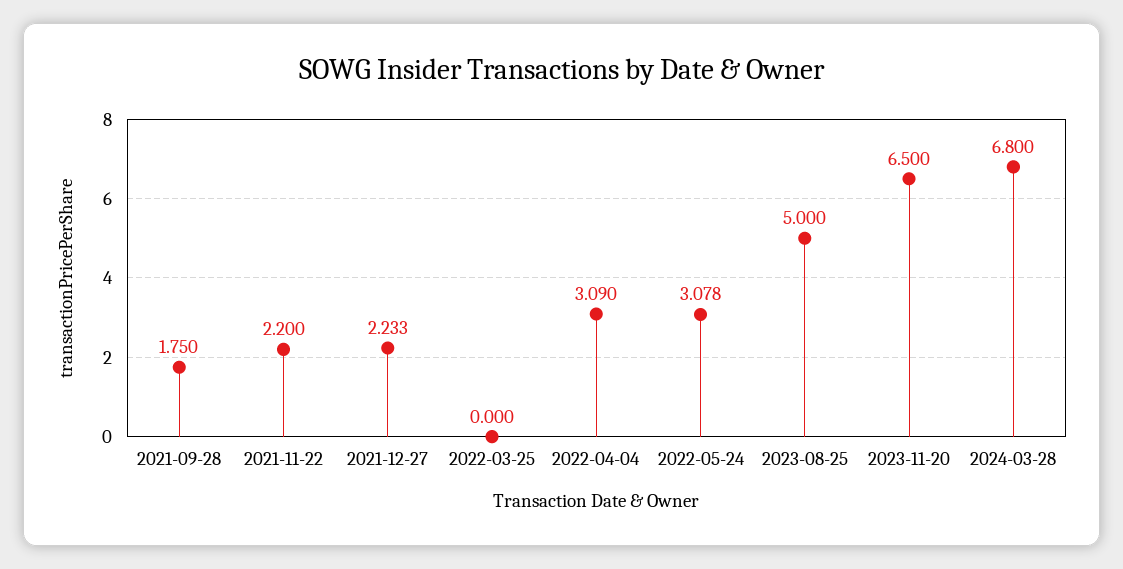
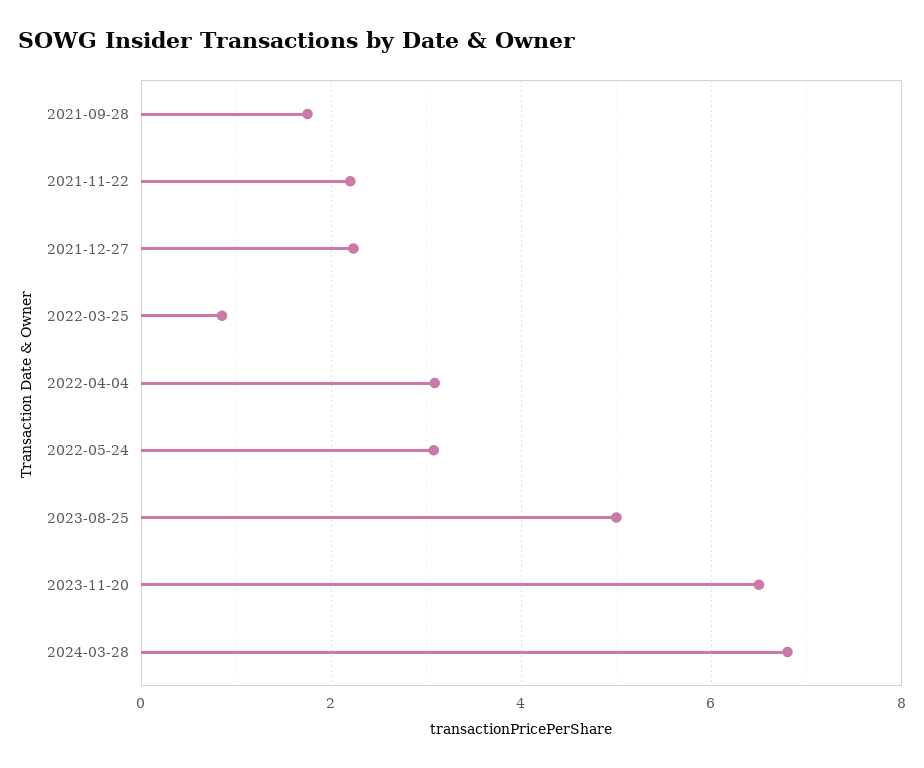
2022-03-25: 0 -> 0.8

